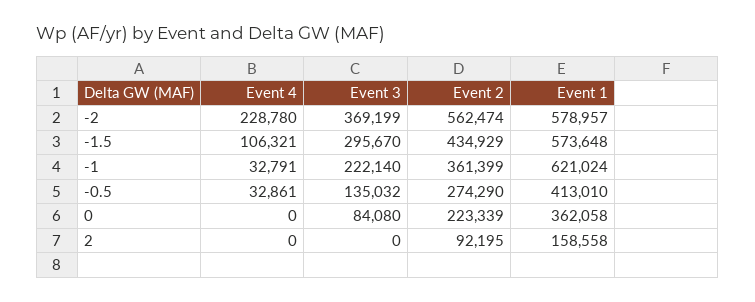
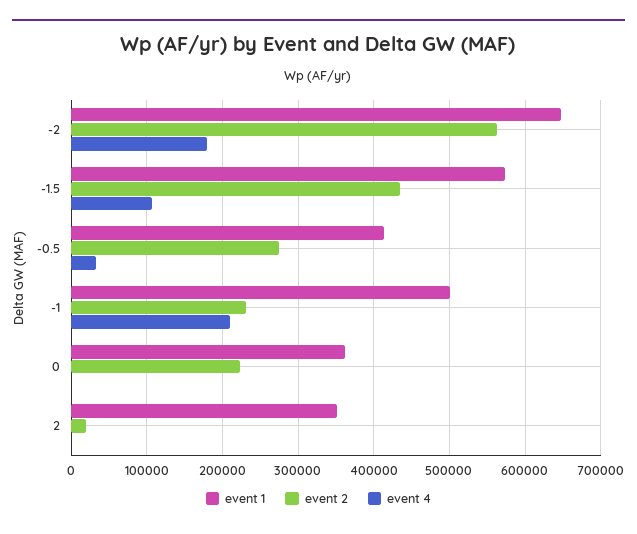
Event 4, -2: 228780 -> 180000
Event 3, -2: 369199 -> none
Event 1, -2: 578957 -> 650000
Event 3, -1.5: 295670 -> none
Event 4, -1: 32791 -> 210000
Event 3, -1: 222140 -> none
Event 2, -1: 361399 -> 230000
Event 1, -1: 621024 -> 500000
Event 3, -0.5: 135032 -> none
Event 3, 0: 84080 -> none
Event 3, 2: 0 -> none
Event 2, 2: 92195 -> 20000
Event 1, 2: 158558 -> 350000

